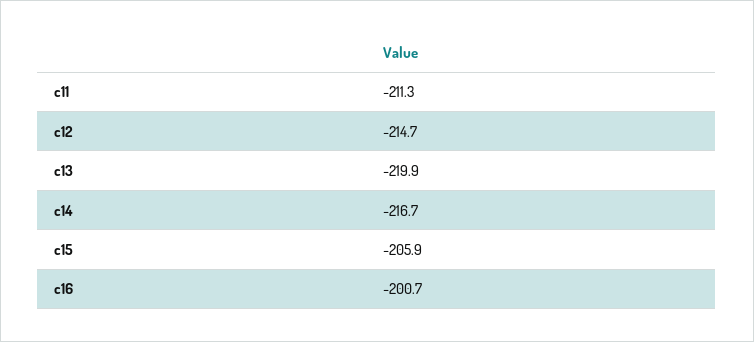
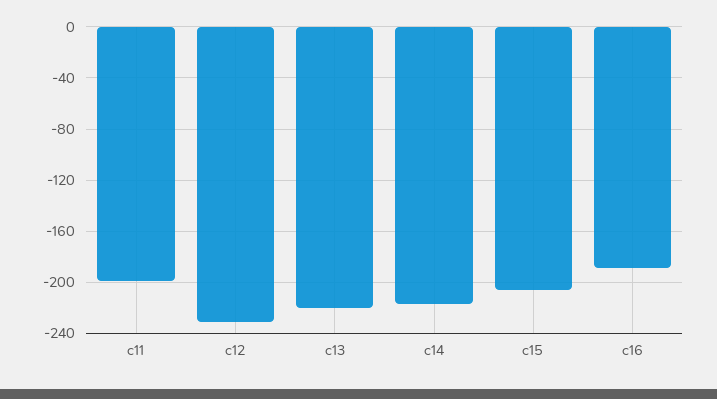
c11: -211.3 -> -200
c12: -214.7 -> -230
c16: -200.7 -> -190

